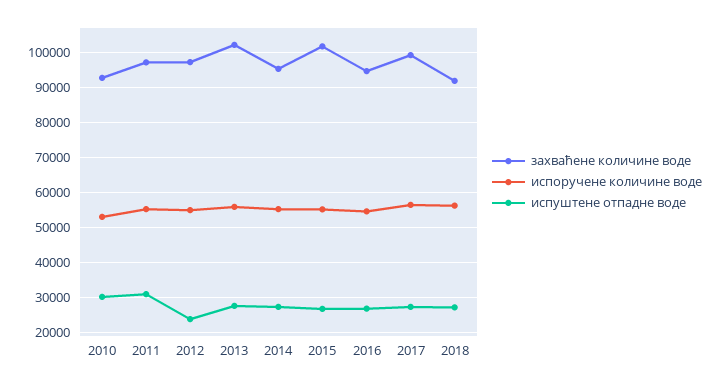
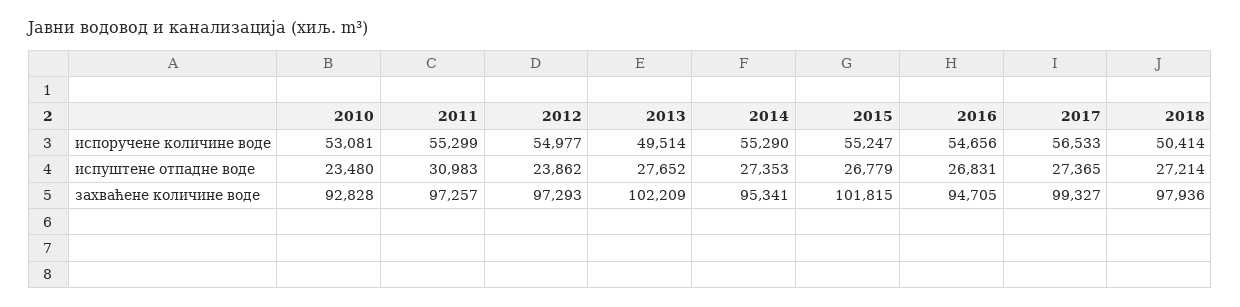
испуштене отпадне воде, 2010: 30000 -> 23480
испоручене количине воде, 2013: 56000 -> 49514
захваћене количине воде, 2018: 92000 -> 97936
испоручене количине воде, 2018: 56000 -> 50414

